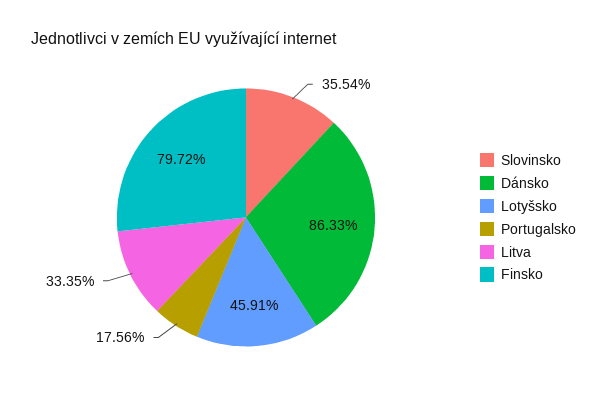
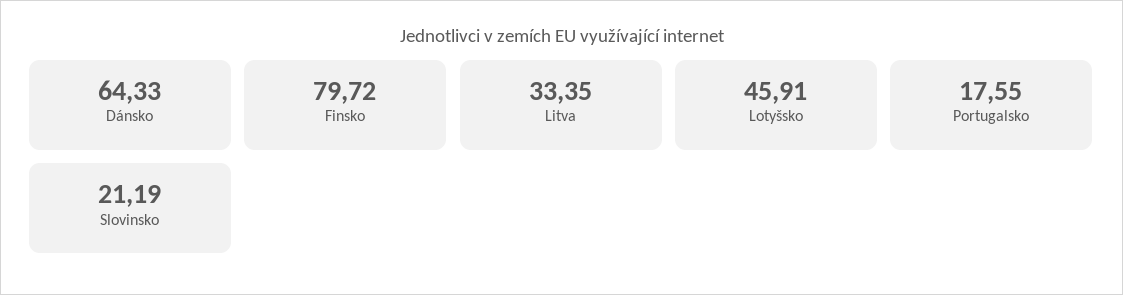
Slovinsko: 35.54 -> 21.19
Dánsko: 86.33 -> 64.33
Portugalsko: 17.56 -> 17.55

